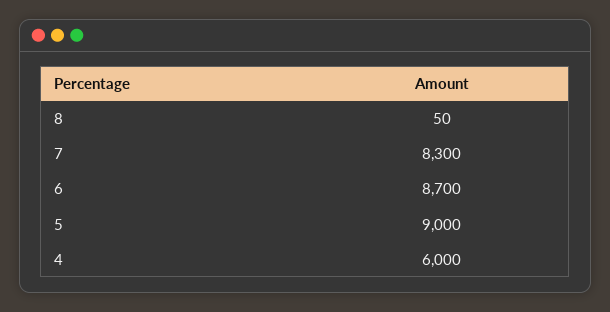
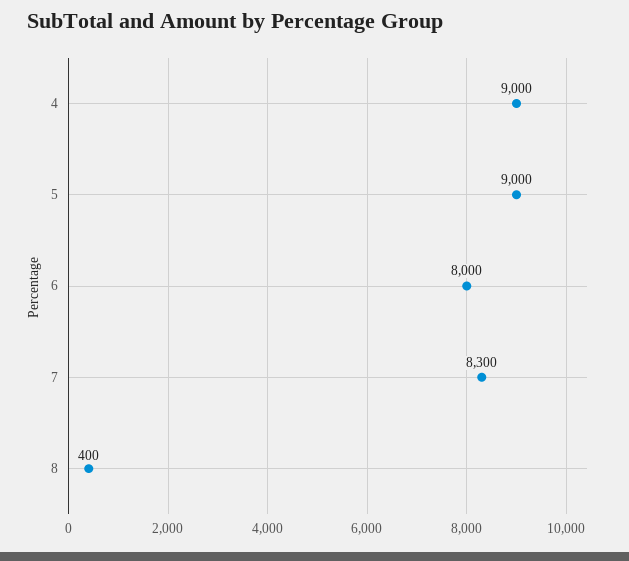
8: 50 -> 400
6: 8700 -> 8000
4: 6000 -> 9000

